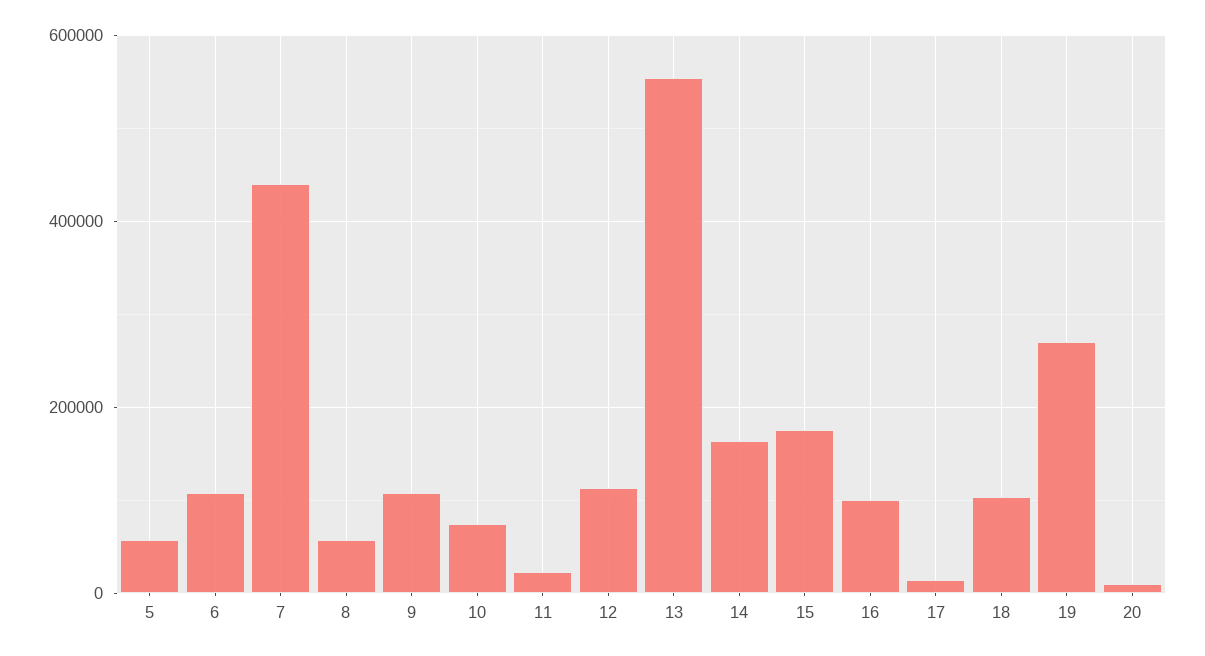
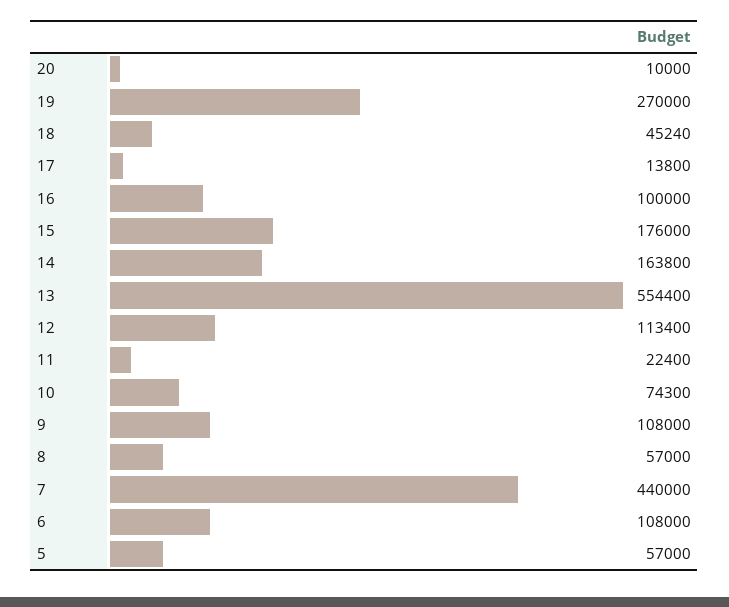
18: 100000 -> 45240

